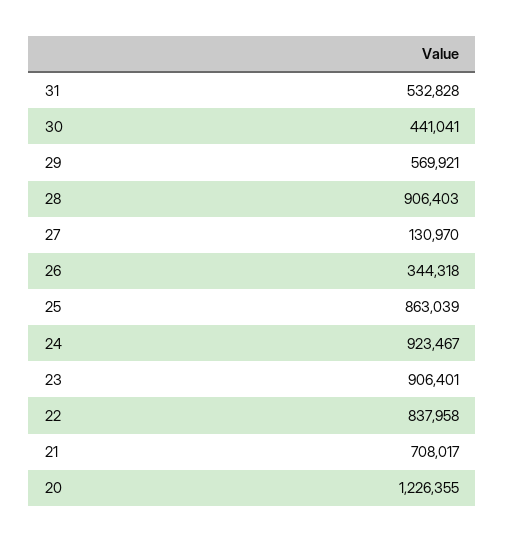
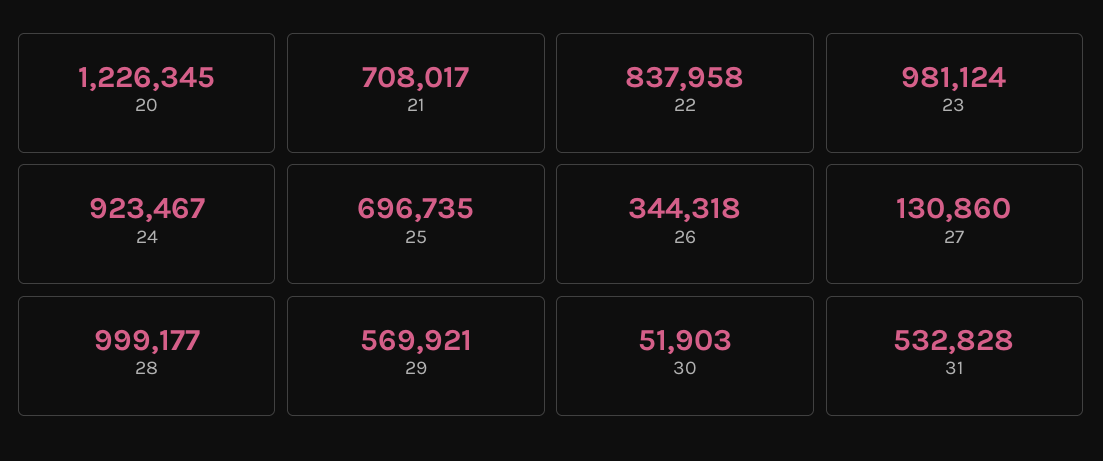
30: 441041 -> 51903
28: 906403 -> 999177
27: 130970 -> 130860
25: 863039 -> 696735
23: 906401 -> 981124
20: 1226355 -> 1226345

